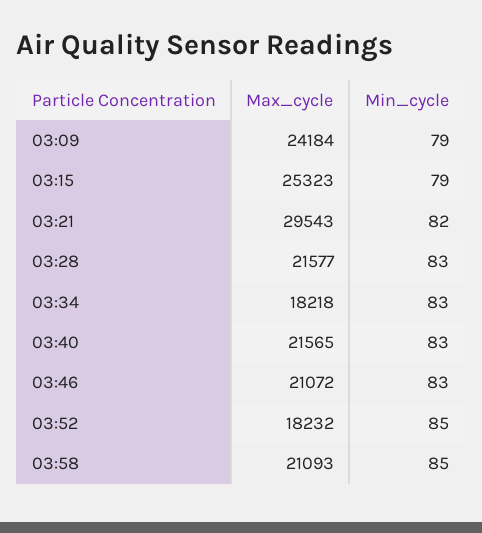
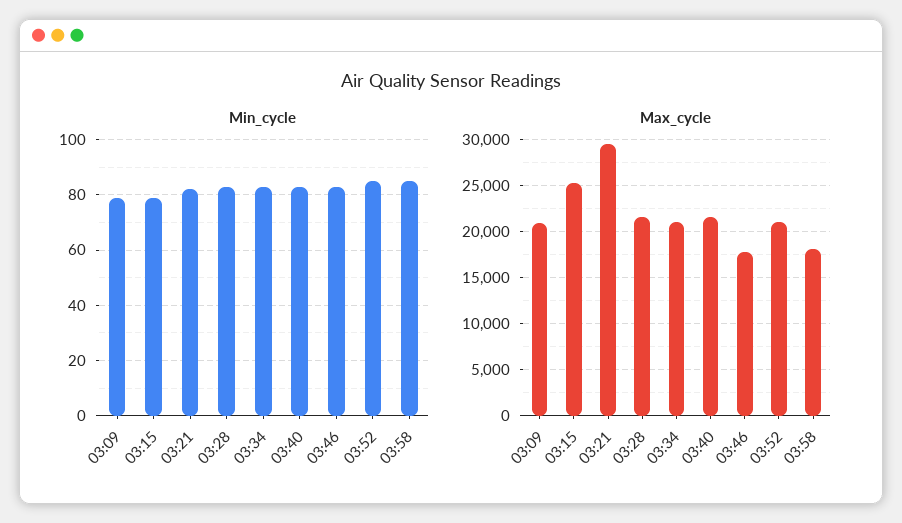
Max_cycle, 03:09: 24184 -> 21000
Max_cycle, 03:34: 18218 -> 21000
Max_cycle, 03:46: 21072 -> 18000
Max_cycle, 03:52: 18232 -> 21000
Max_cycle, 03:58: 21093 -> 18000

